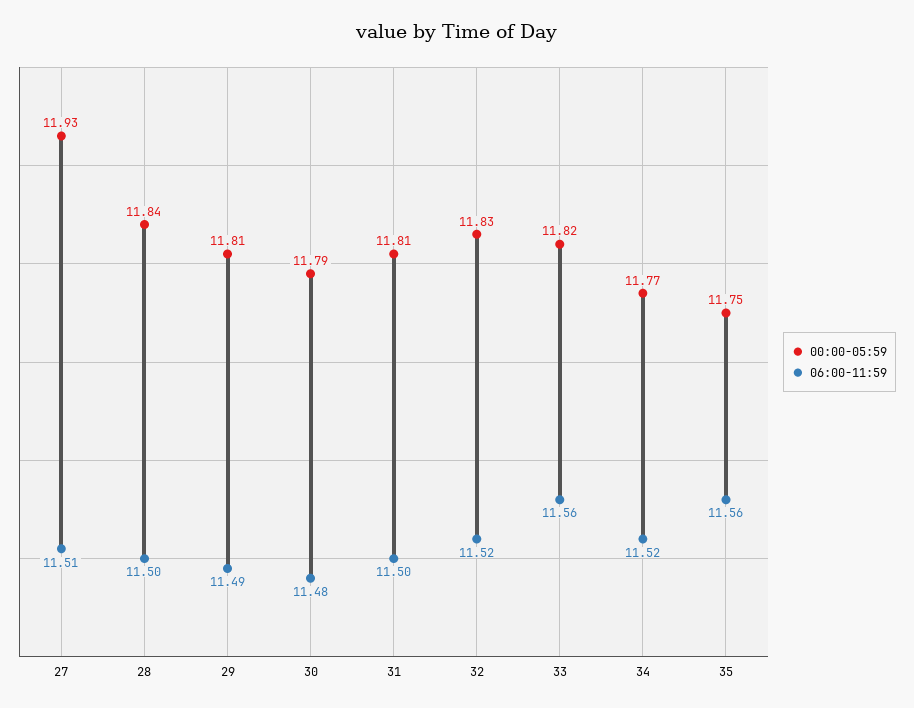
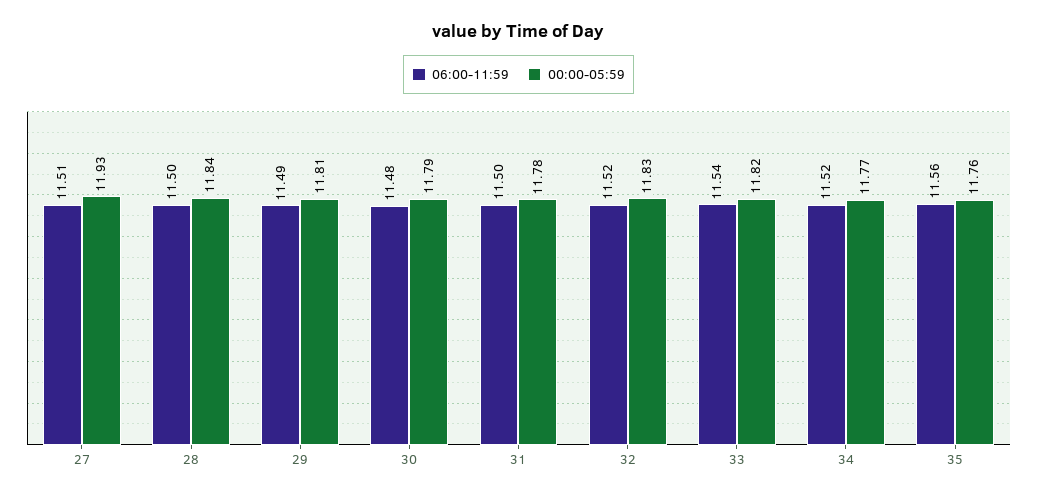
00:00-05:59, 31: 11.81 -> 11.78
06:00-11:59, 33: 11.56 -> 11.54
00:00-05:59, 35: 11.75 -> 11.76

